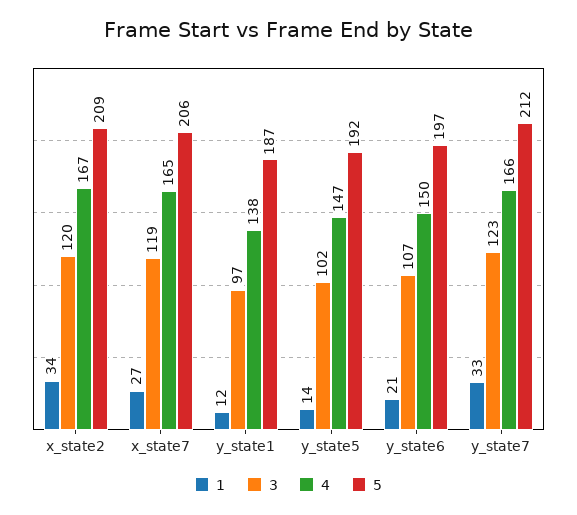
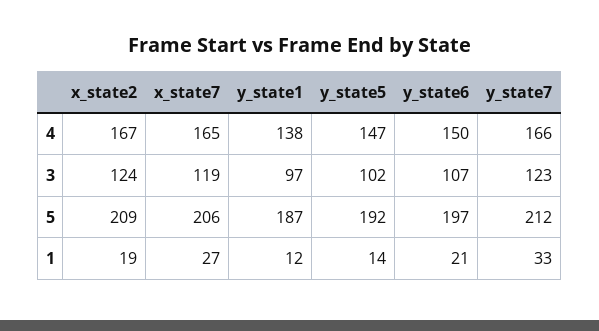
1, x_state2: 34 -> 19
3, x_state2: 120 -> 124

